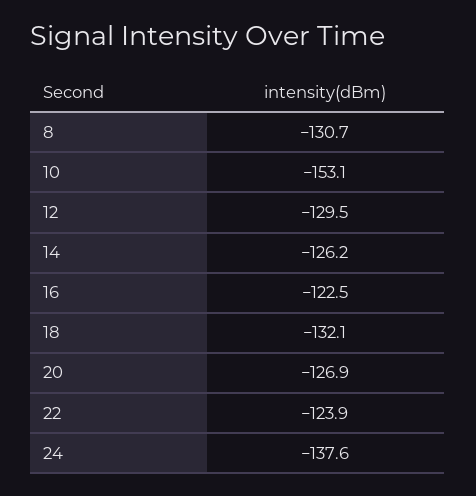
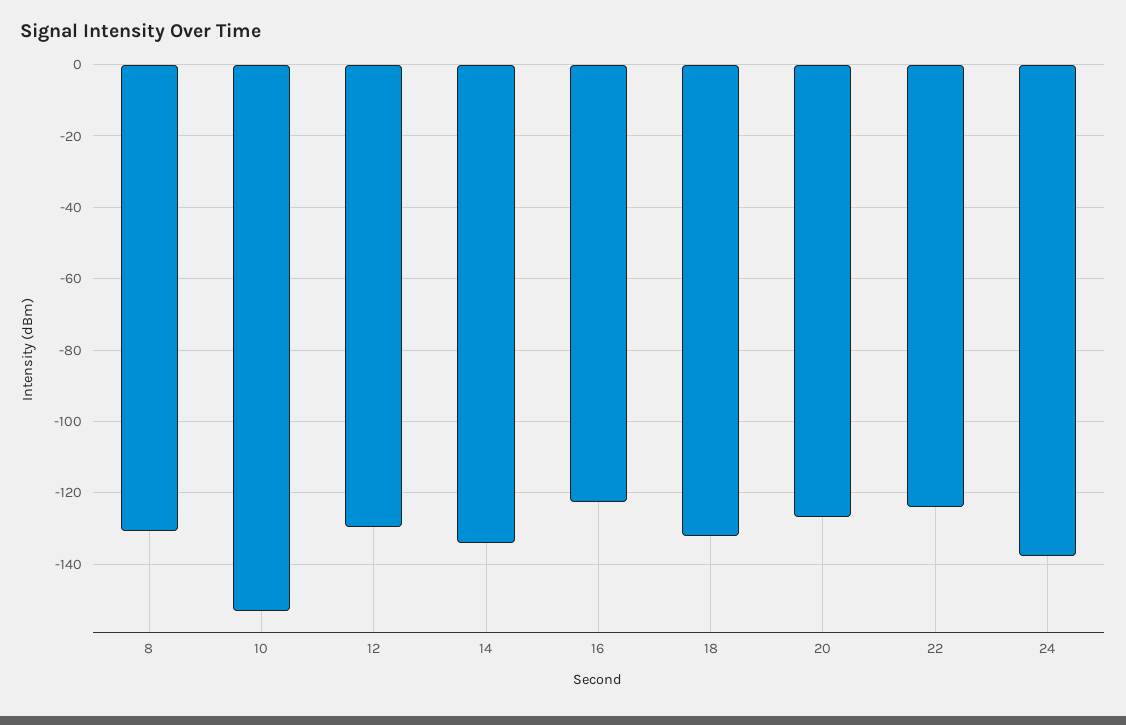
14: -126.2 -> -134

